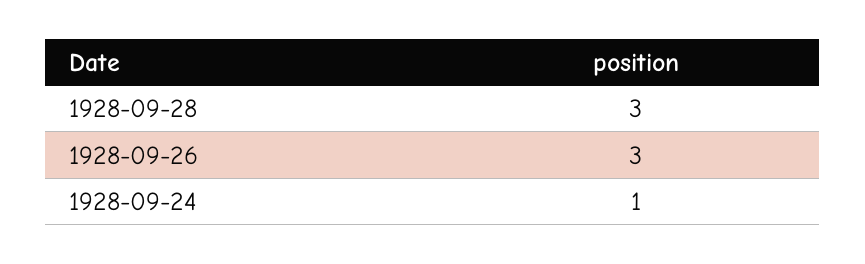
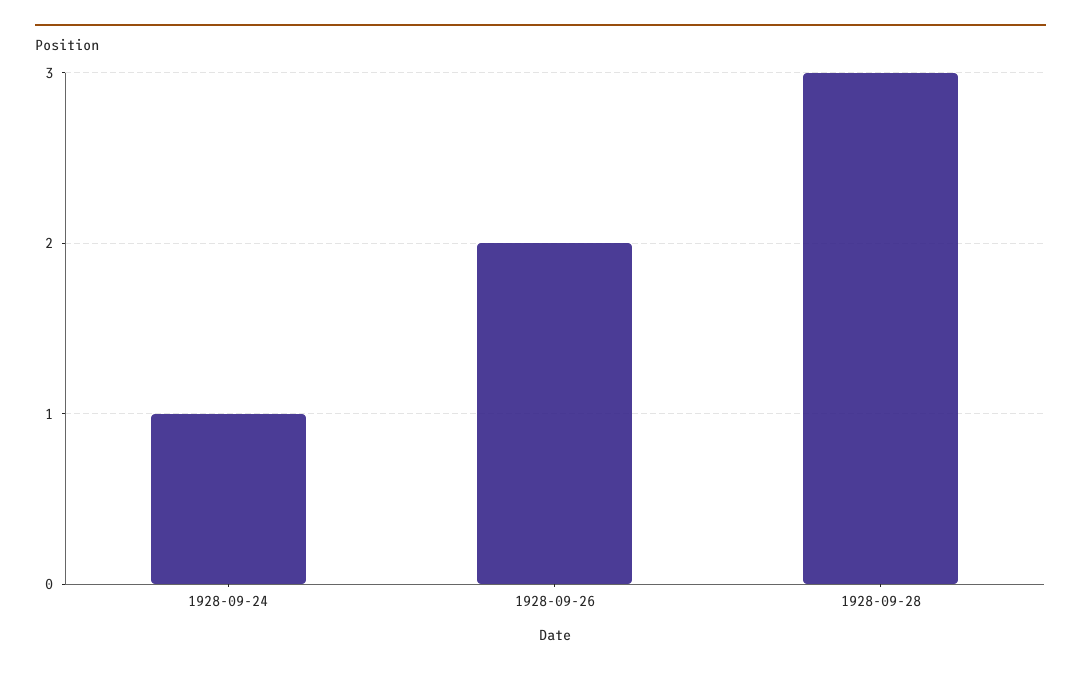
1928-09-26: 3 -> 2

